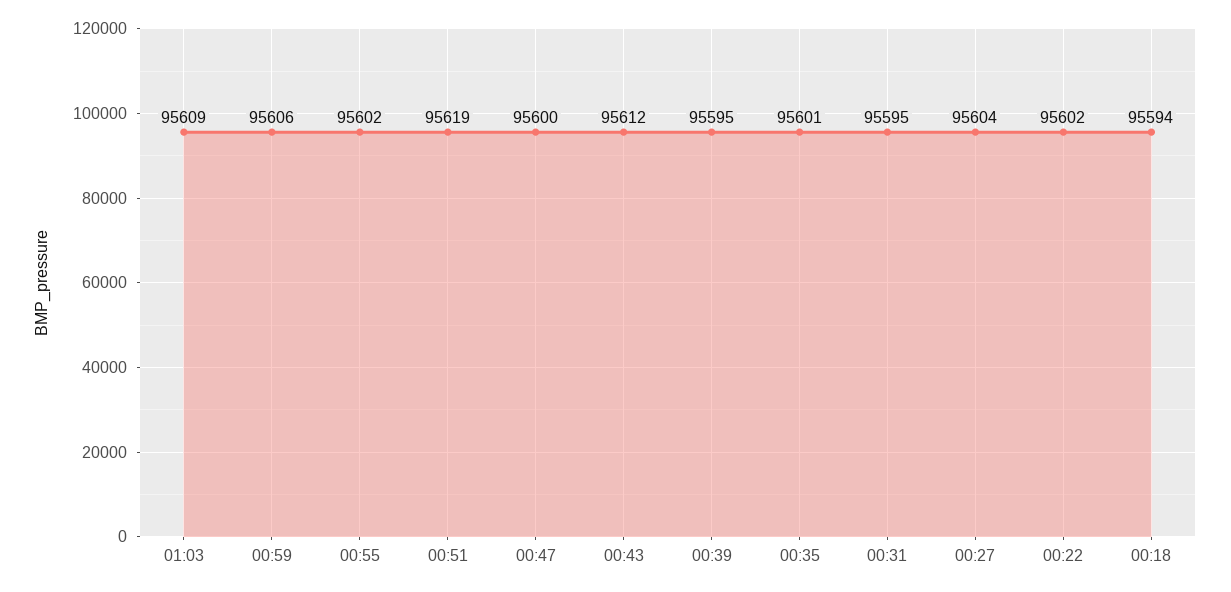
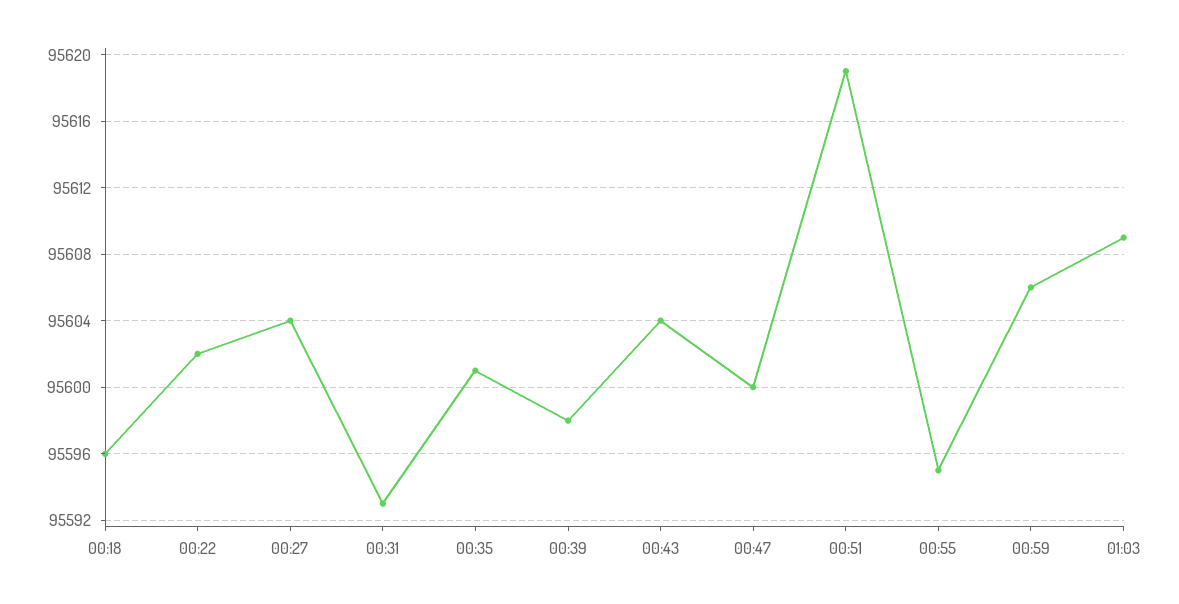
00:55: 95602 -> 95595
00:43: 95612 -> 95604
00:39: 95595 -> 95598
00:31: 95595 -> 95593
00:18: 95594 -> 95596

